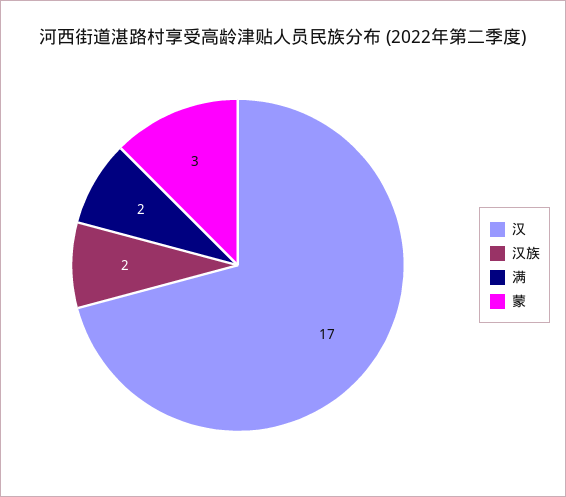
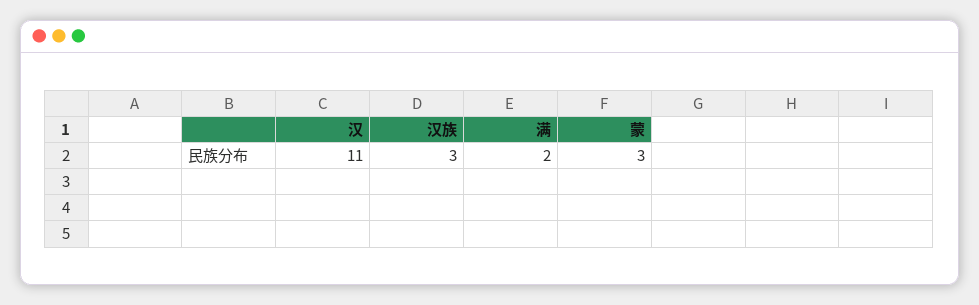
汉: 17 -> 11
汉族: 2 -> 3

